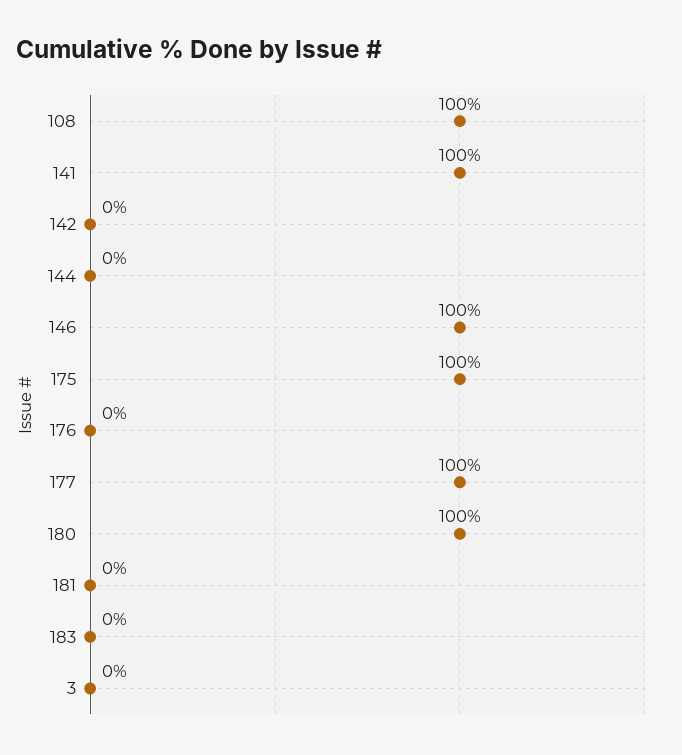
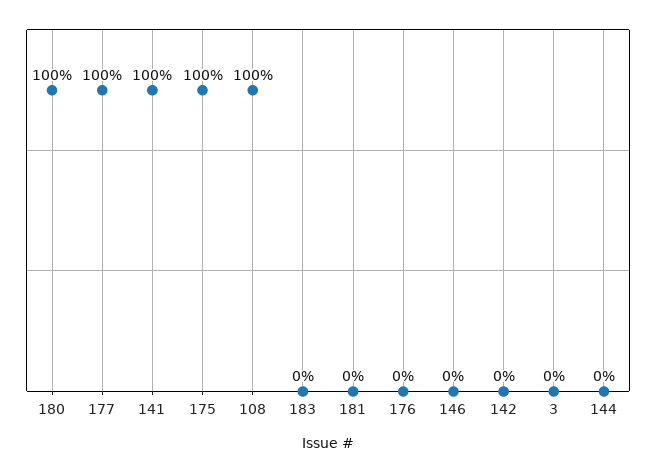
146: 100 -> 0

